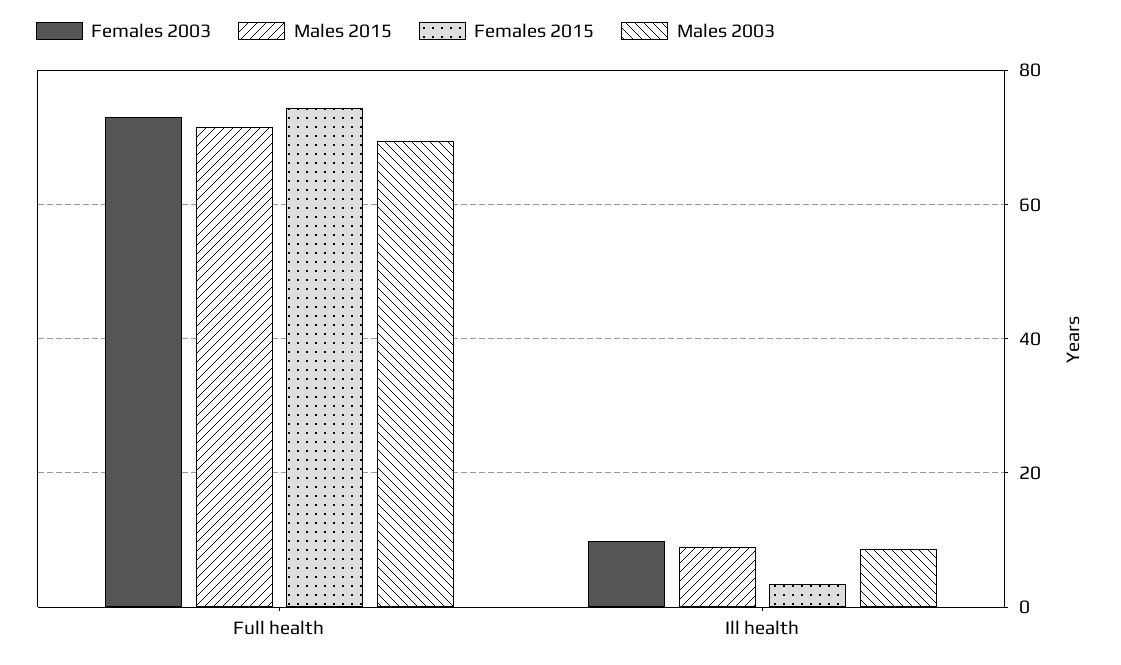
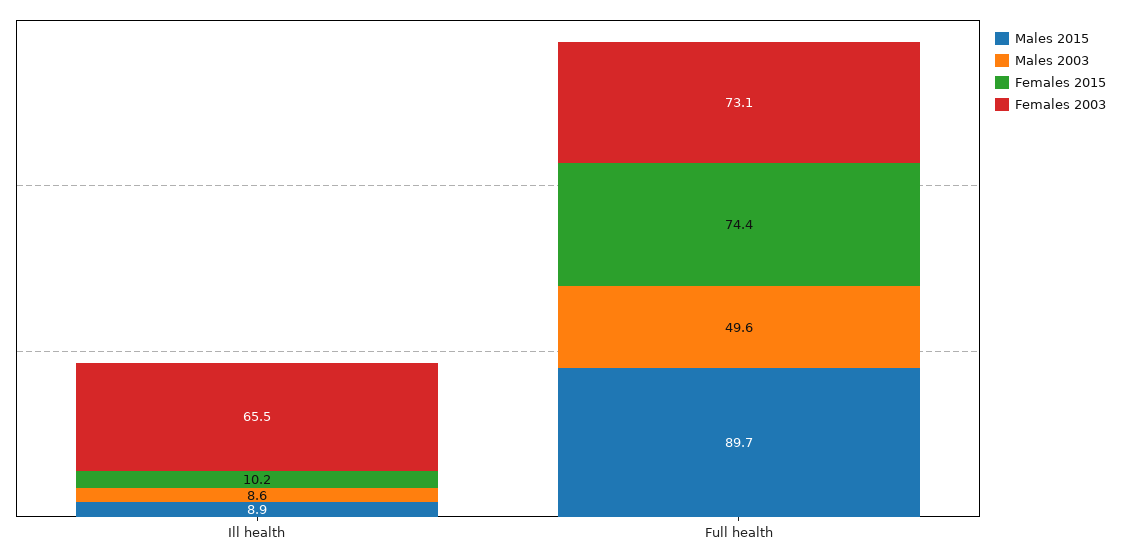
Males 2015, Full health: 72 -> 89.7
Males 2003, Full health: 70 -> 49.6
Females 2003, Ill health: 10 -> 65.5
Females 2015, Ill health: 4 -> 10.2

